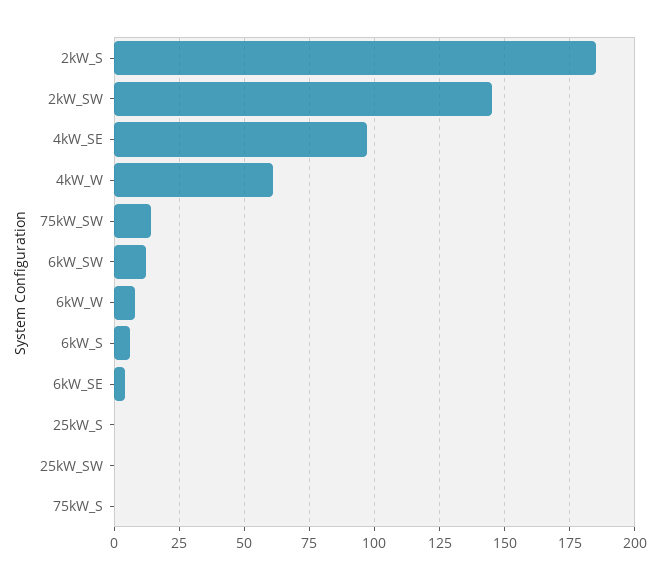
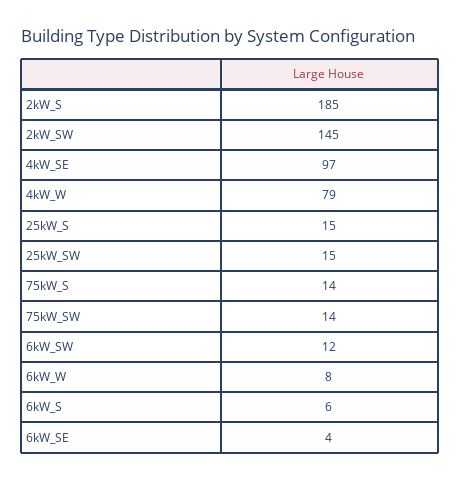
4kW_W: 60 -> 79
25kW_S: 0 -> 15
25kW_SW: 0 -> 15
75kW_S: 0 -> 14

